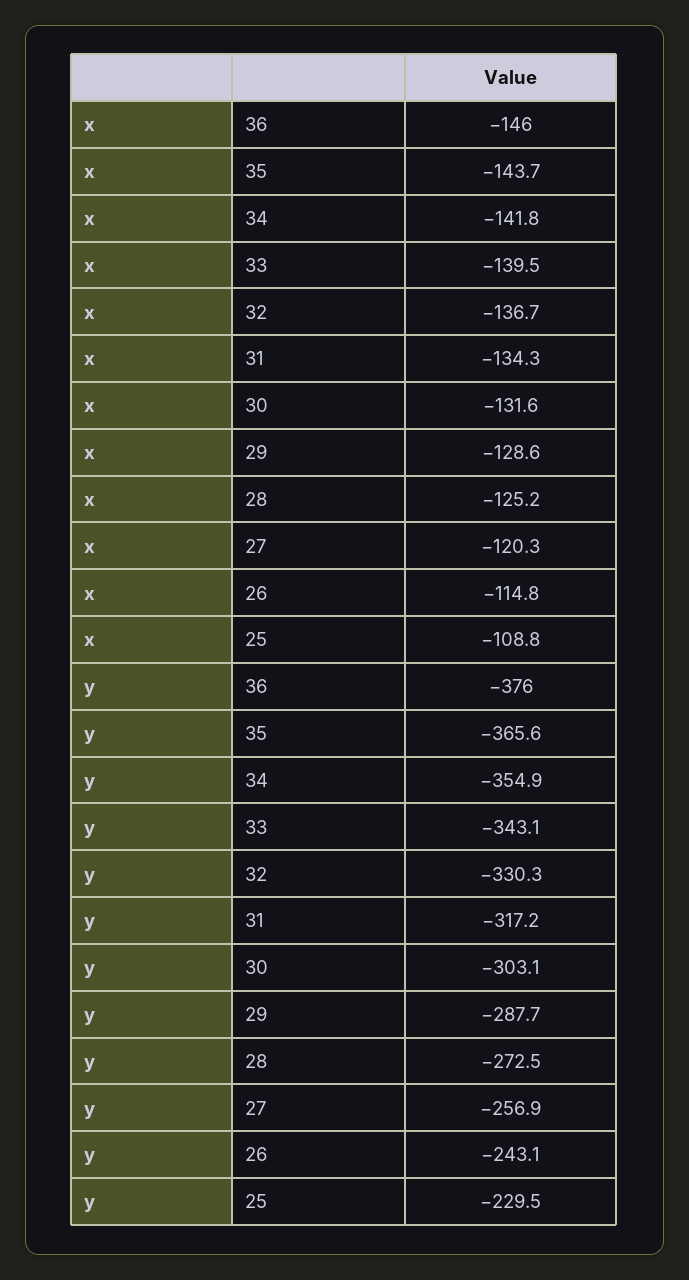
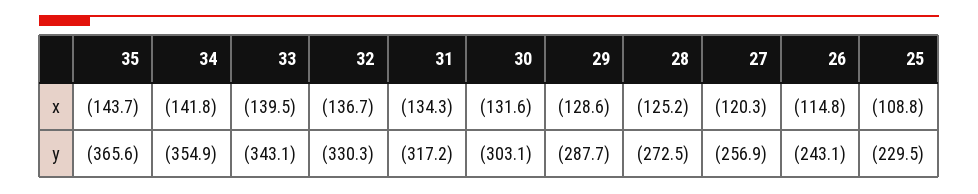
x, 36: -146 -> none
y, 36: -376 -> none

